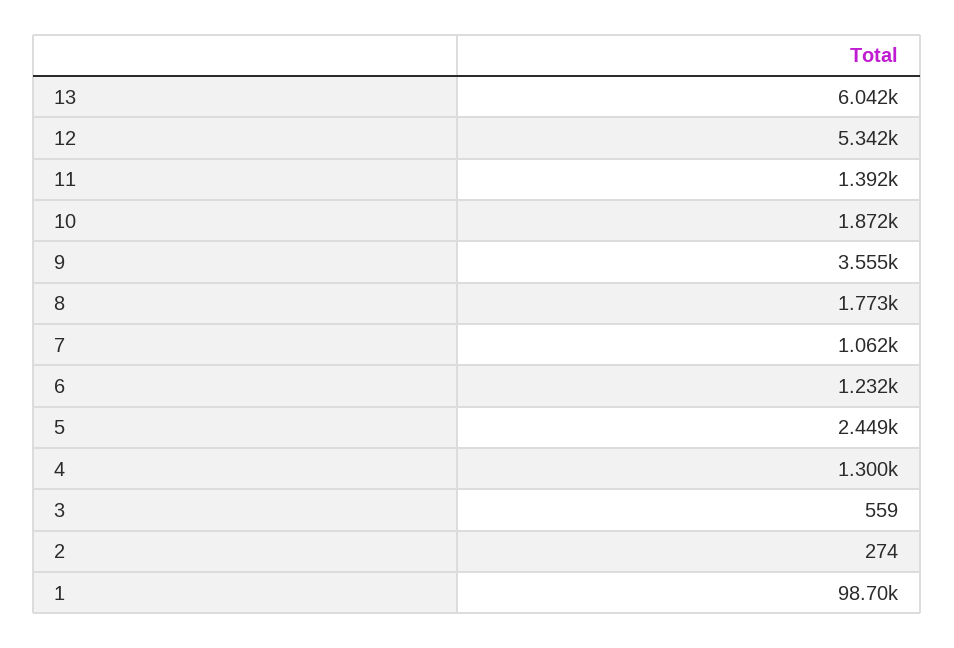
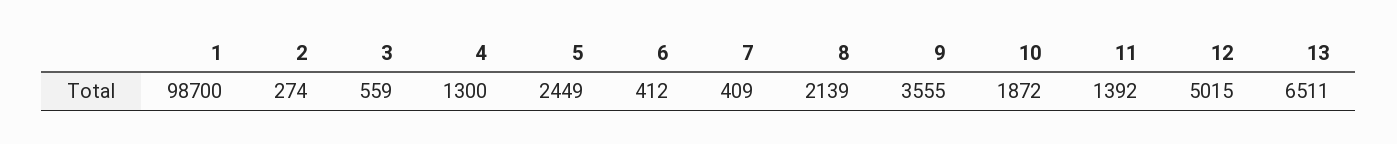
13: 6042 -> 6511
12: 5342 -> 5015
8: 1773 -> 2139
7: 1062 -> 409
6: 1232 -> 412

